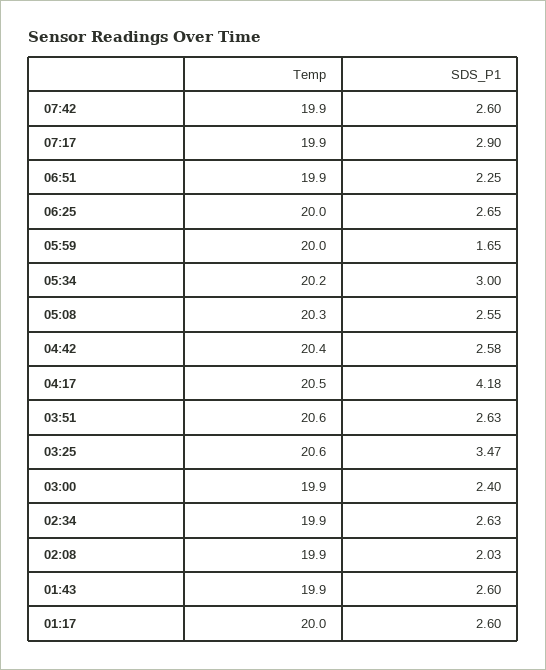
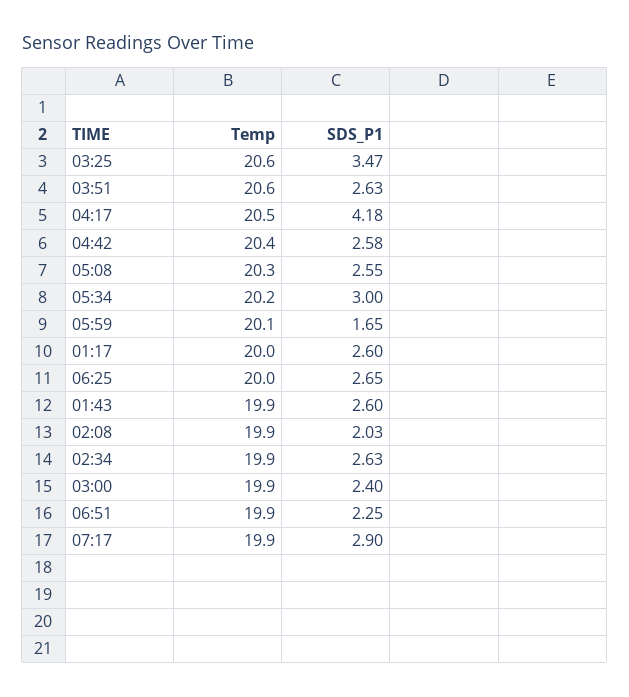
Temp, 07:42: 19.9 -> none
SDS_P1, 07:42: 2.6 -> none
Temp, 05:59: 20 -> 20.1

